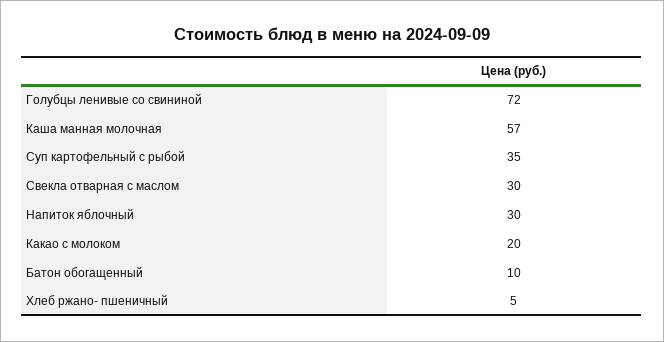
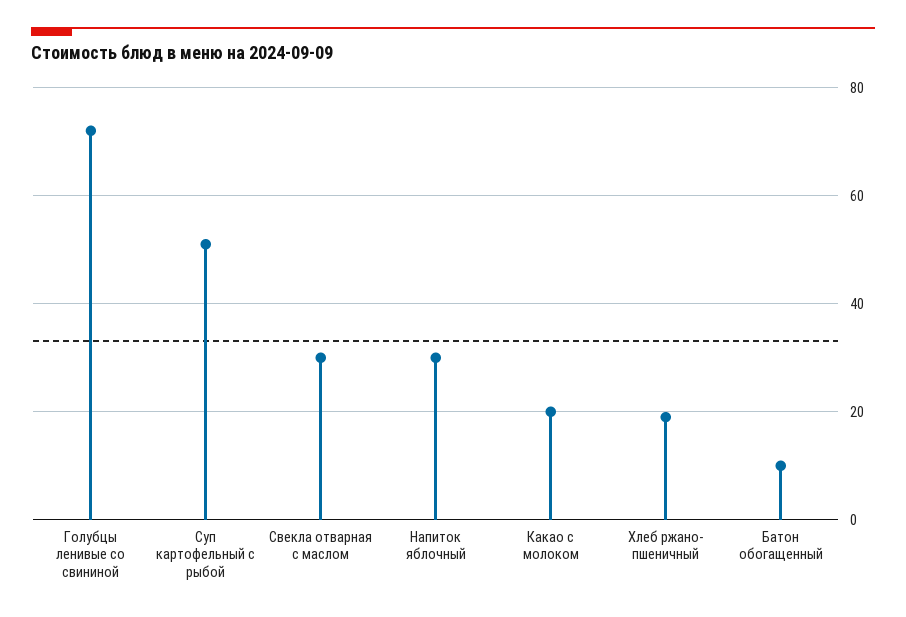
Каша манная молочная: 57 -> none
Суп картофельный с рыбой: 35 -> 50
Хлеб ржано- пшеничный: 5 -> 20

